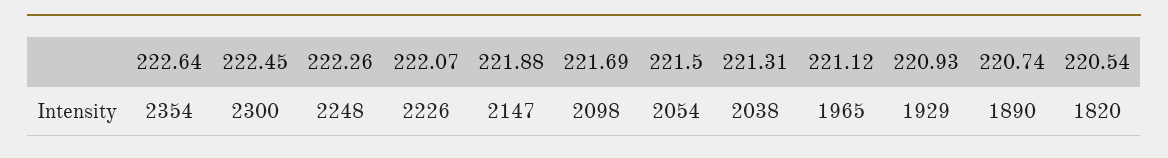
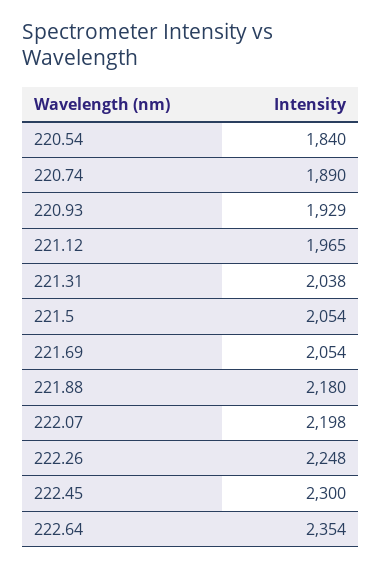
222.07: 2226 -> 2198
221.88: 2147 -> 2180
221.69: 2098 -> 2054
220.54: 1820 -> 1840

